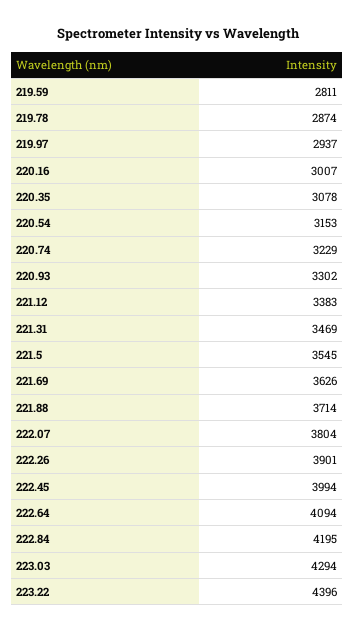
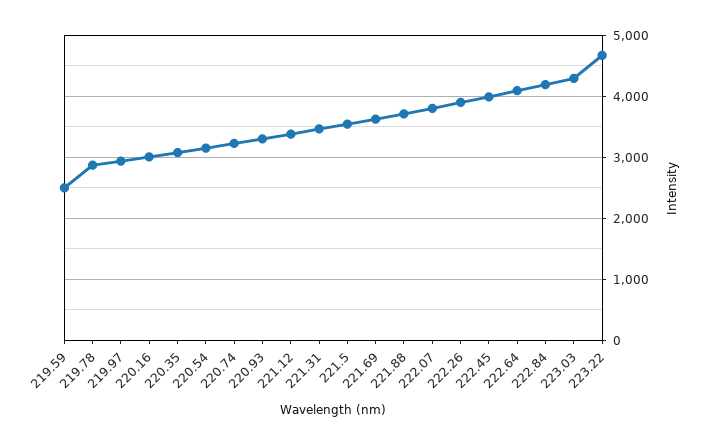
219.59: 2811 -> 2500
223.22: 4396 -> 4700

